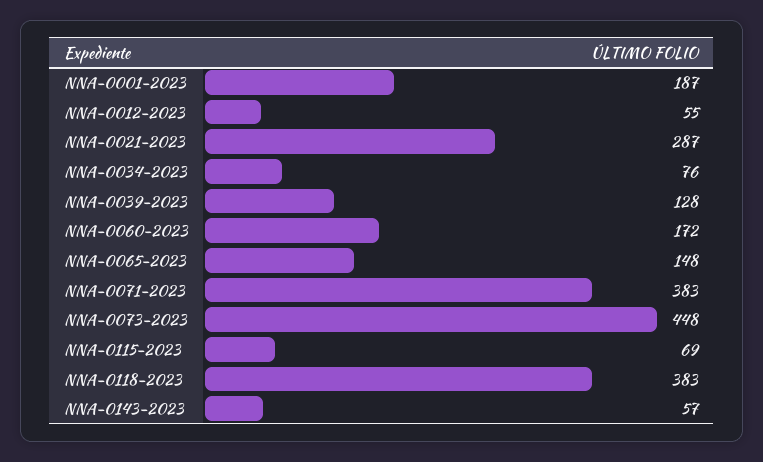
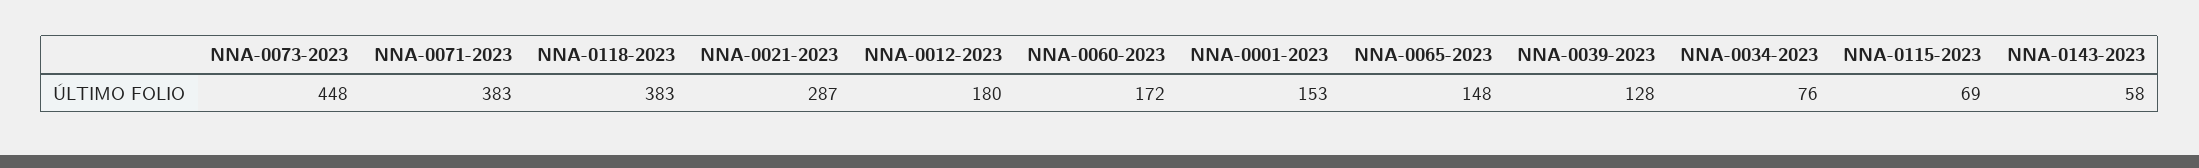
NNA-0001-2023: 187 -> 153
NNA-0012-2023: 55 -> 180
NNA-0143-2023: 57 -> 58

